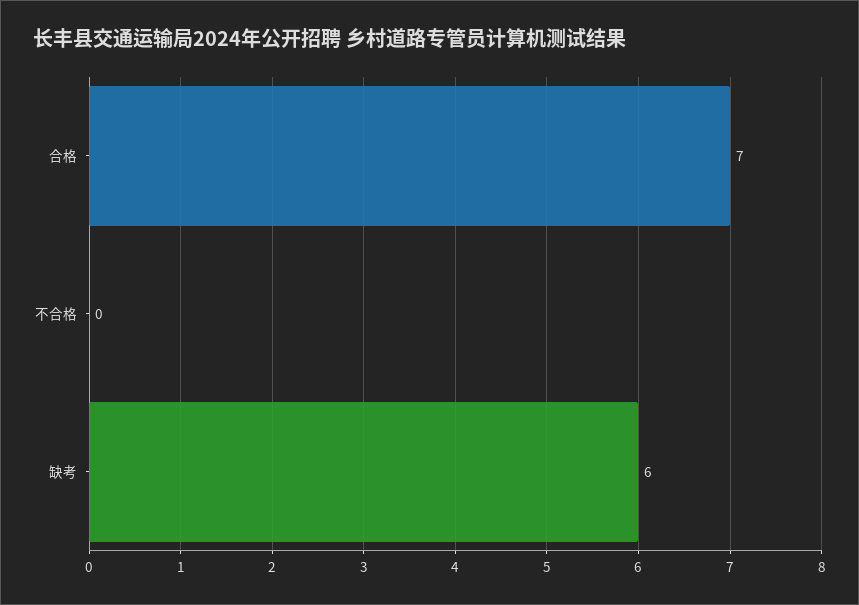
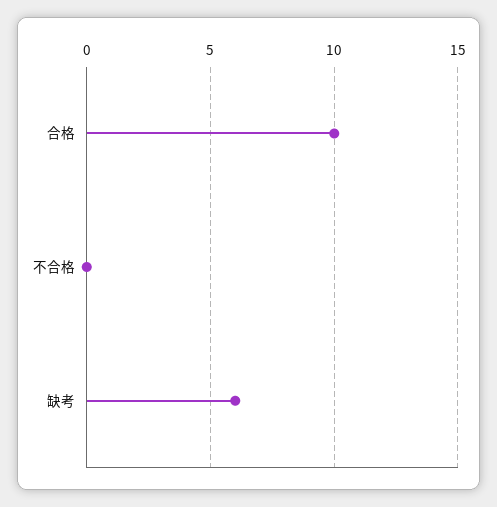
合格: 7 -> 10

